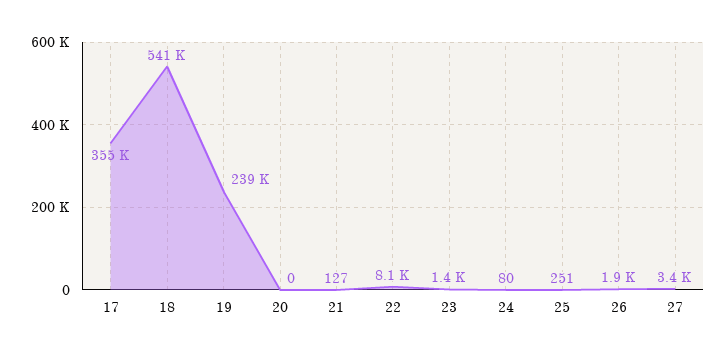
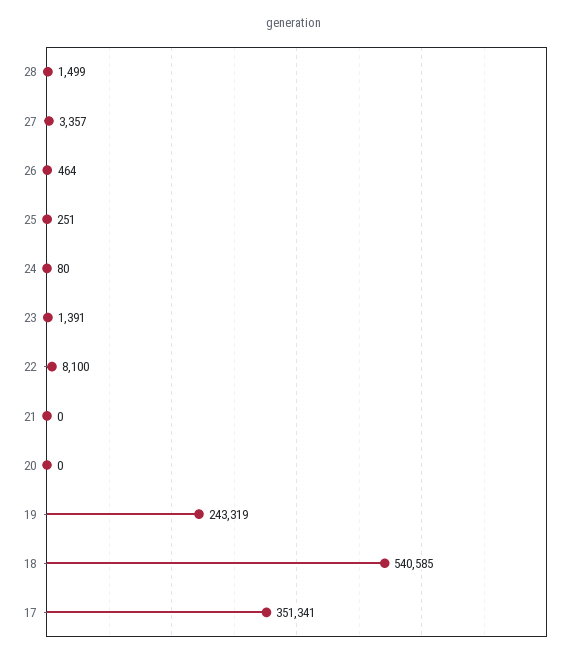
17: 355000 -> 351341
19: 239000 -> 243319
21: 127 -> 0
26: 1900 -> 464
28: none -> 1499

